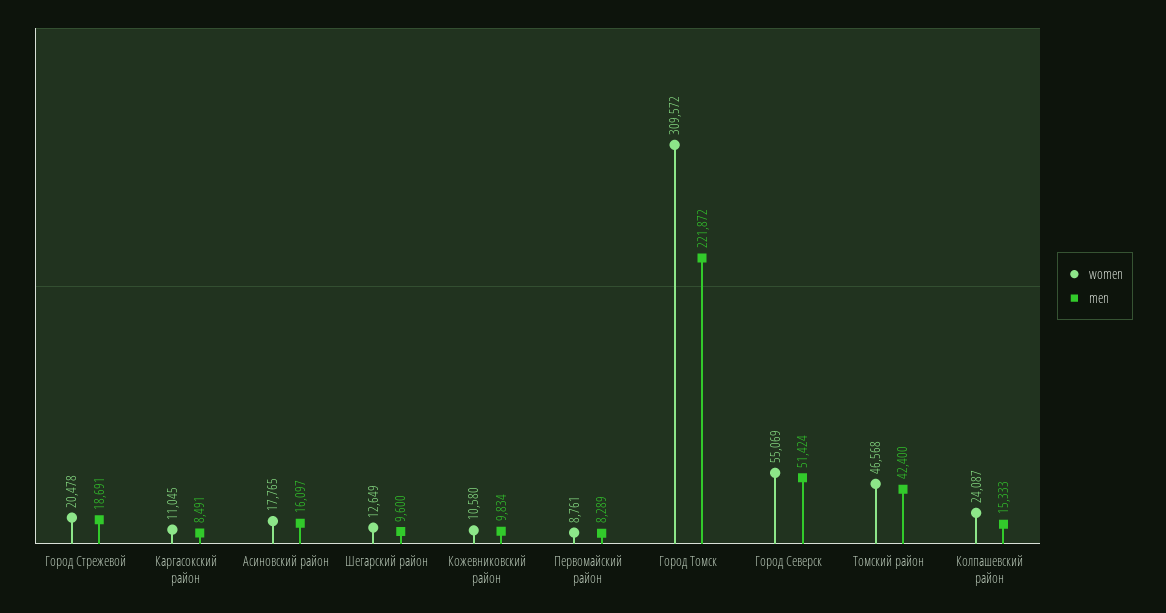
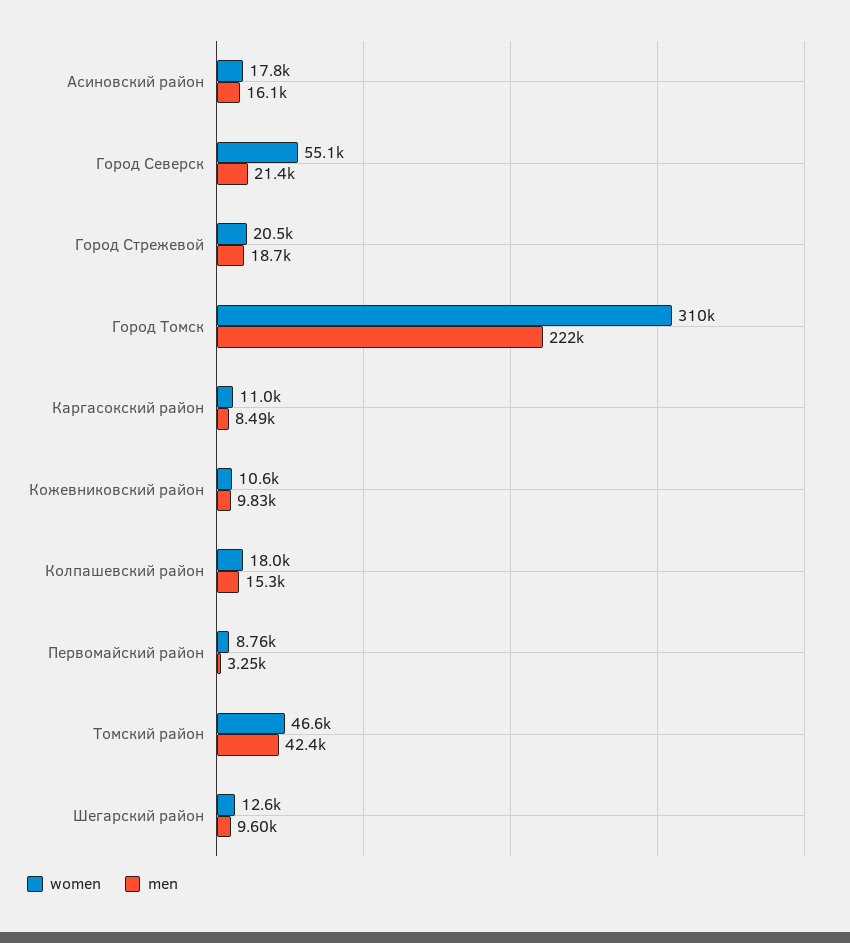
men, Первомайский район: 8289 -> 3250
men, Город Северск: 51424 -> 21400
women, Колпашевский район: 24087 -> 18000

